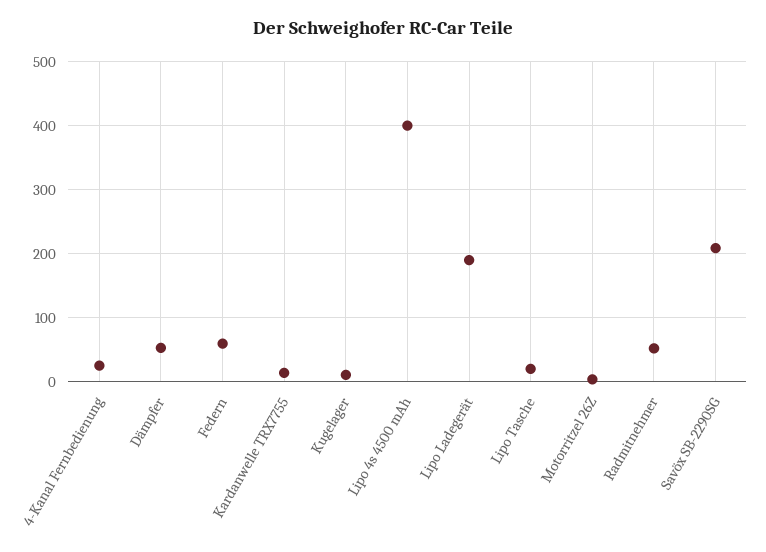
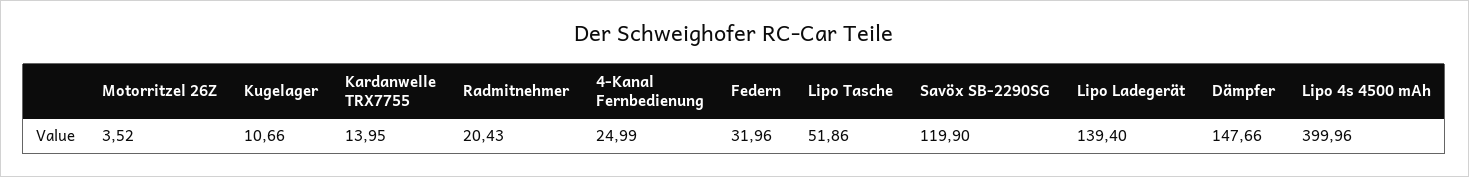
Dämpfer: 50 -> 147.66
Federn: 60 -> 31.96
Lipo Ladegerät: 190 -> 139.4
Lipo Tasche: 20 -> 51.86
Radmitnehmer: 50 -> 20.43
Savöx SB-2290SG: 210 -> 119.9

